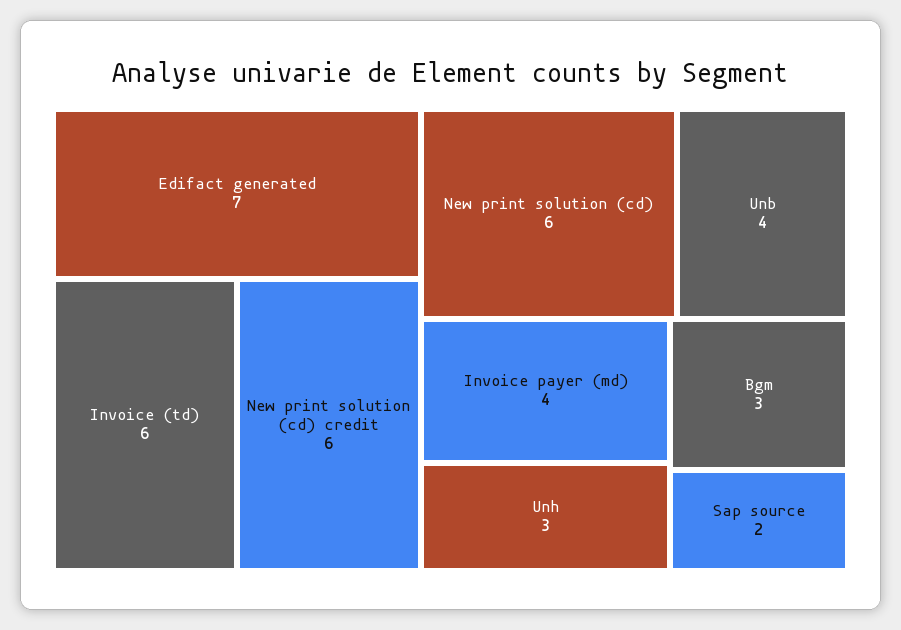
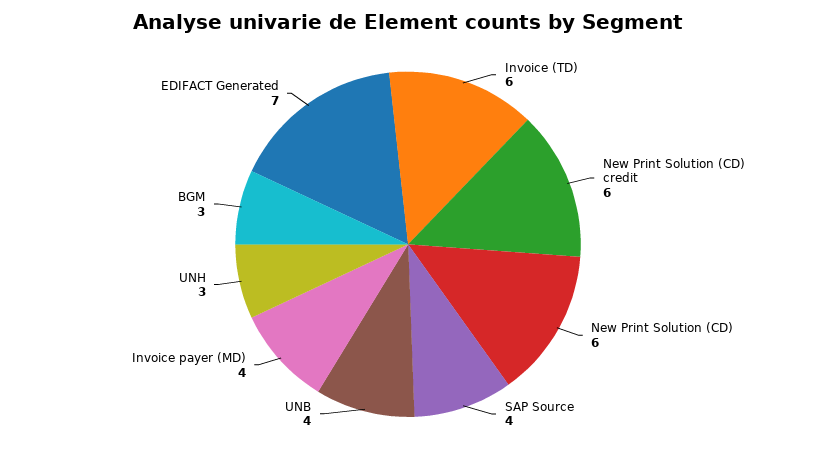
Sap source: 2 -> 4

